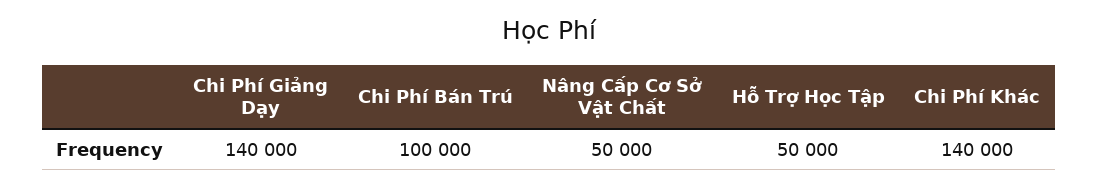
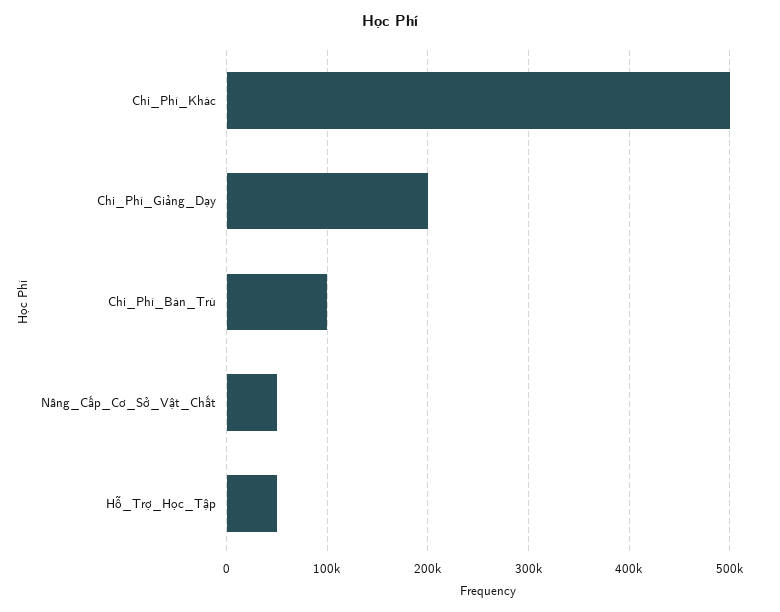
Chi Phí Giảng Dạy: 140000 -> 200000
Chi Phí Khác: 140000 -> 500000

